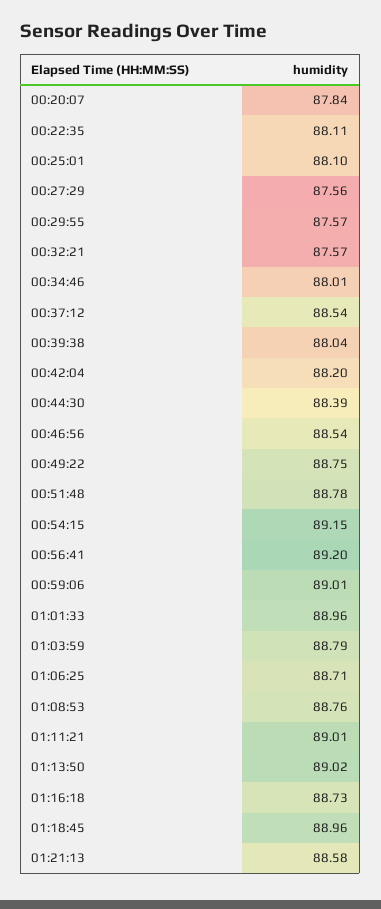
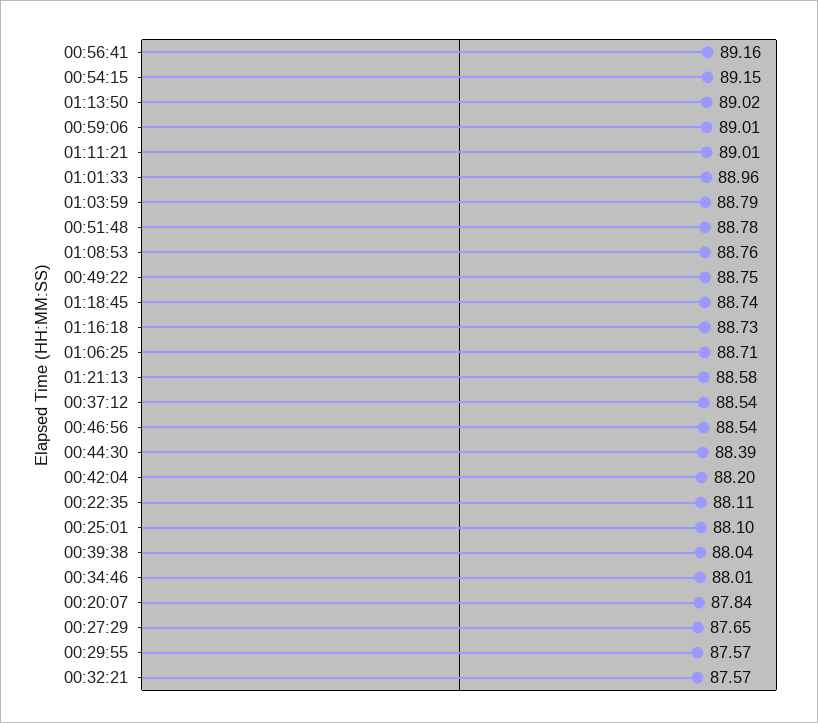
00:27:29: 87.56 -> 87.65
00:56:41: 89.2 -> 89.16
01:18:45: 88.96 -> 88.74

